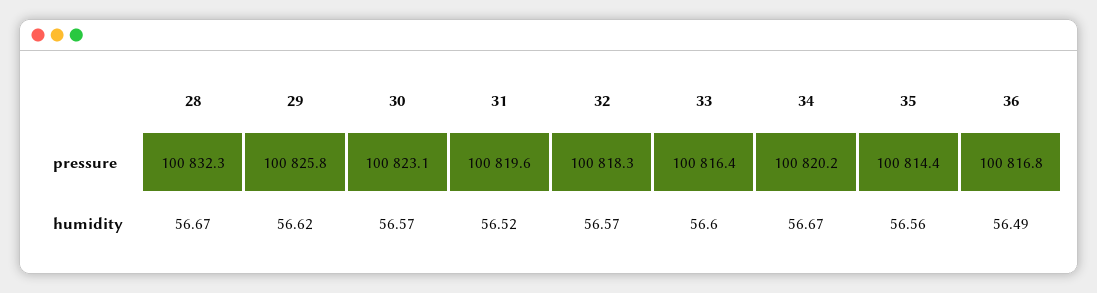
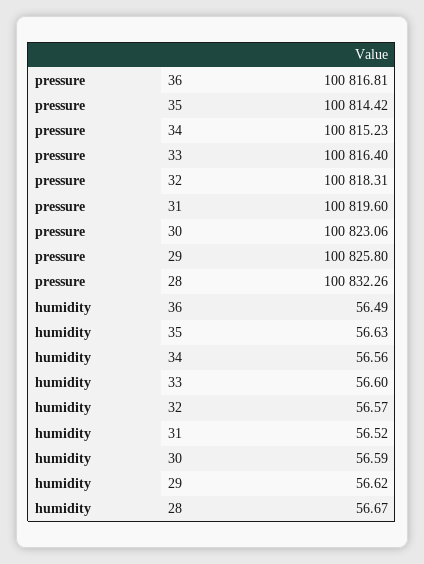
34, pressure: 100820.2 -> 100815.23
30, humidity: 56.57 -> 56.59
34, humidity: 56.67 -> 56.56
35, humidity: 56.56 -> 56.63

